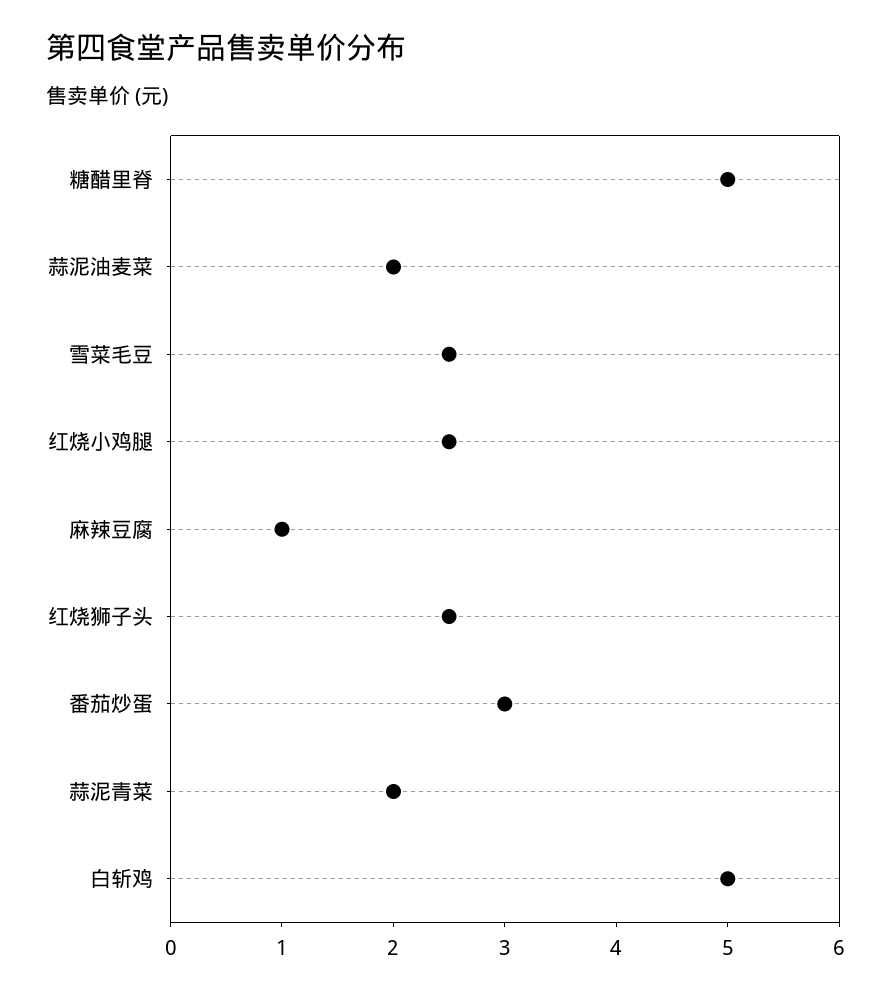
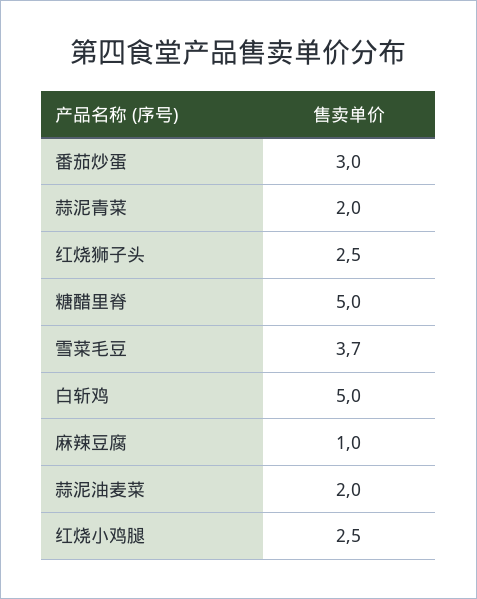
雪菜毛豆: 2.5 -> 3.7

